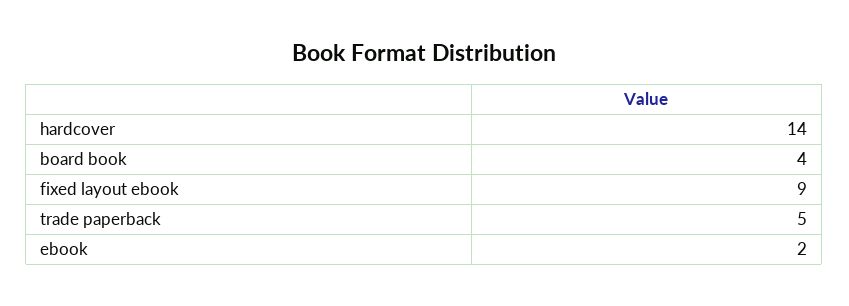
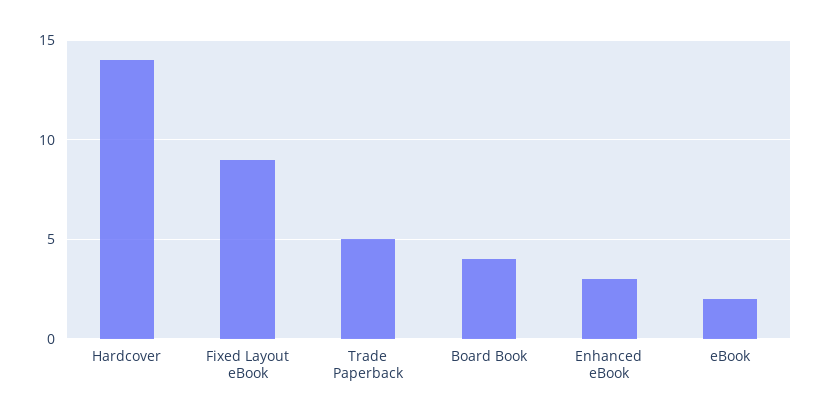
Enhanced eBook: none -> 3

